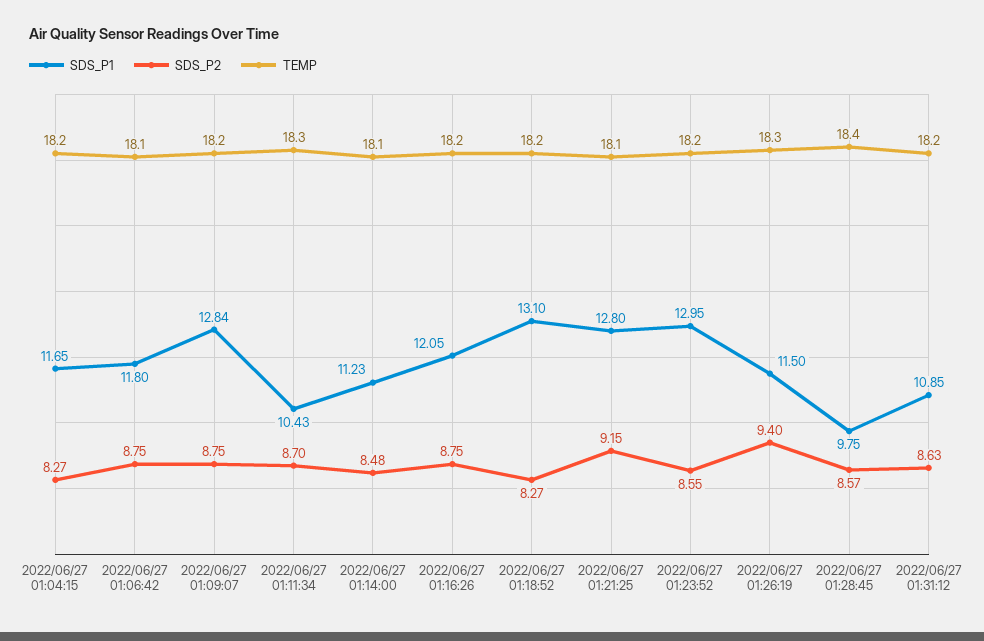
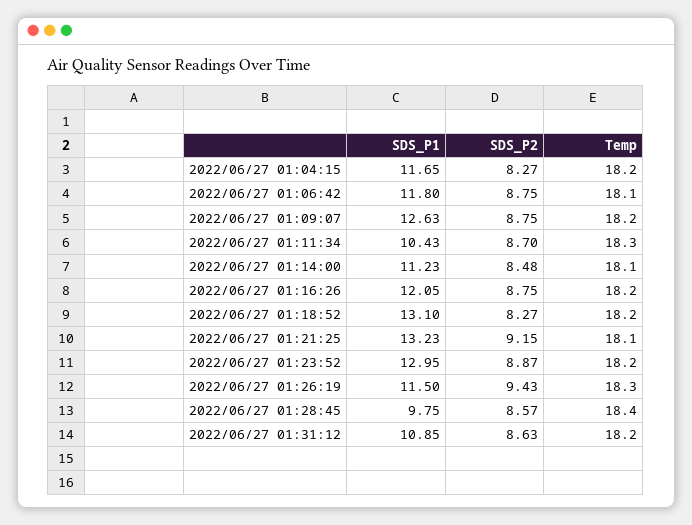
SDS_P1, 2022/06/27 01:09:07: 12.84 -> 12.63
SDS_P1, 2022/06/27 01:21:25: 12.8 -> 13.23
SDS_P2, 2022/06/27 01:23:52: 8.55 -> 8.87
SDS_P2, 2022/06/27 01:26:19: 9.4 -> 9.43

